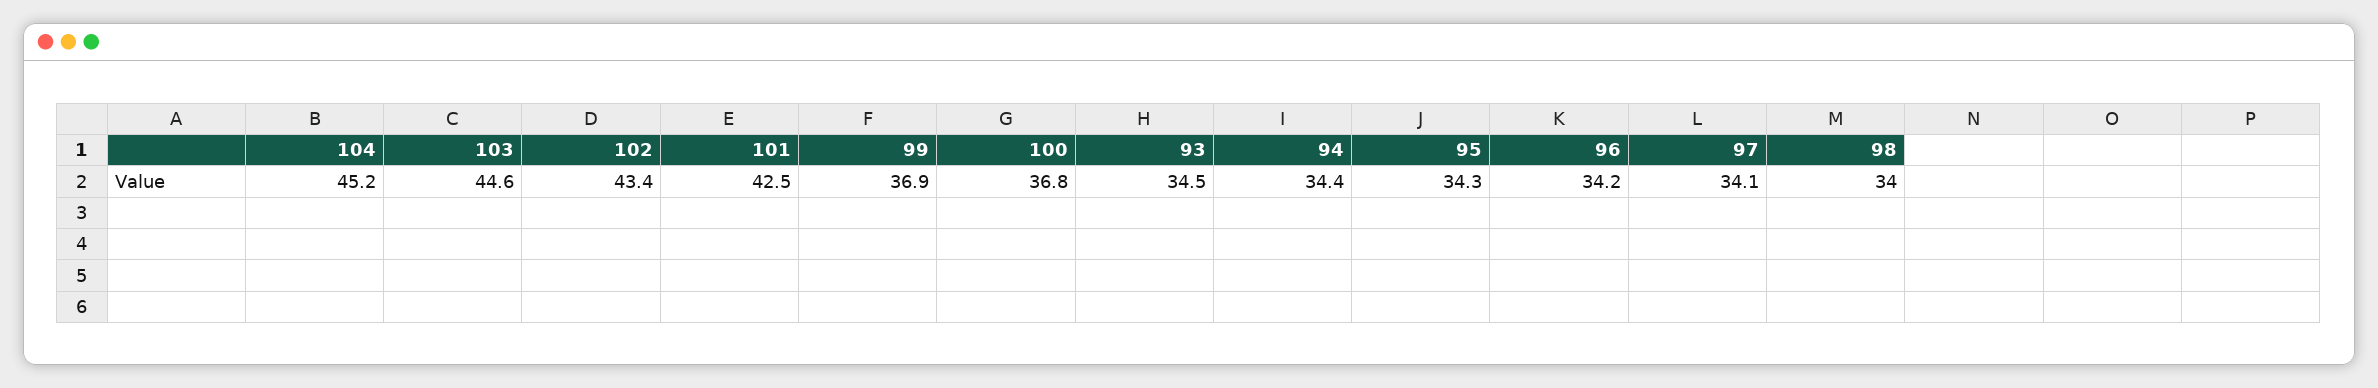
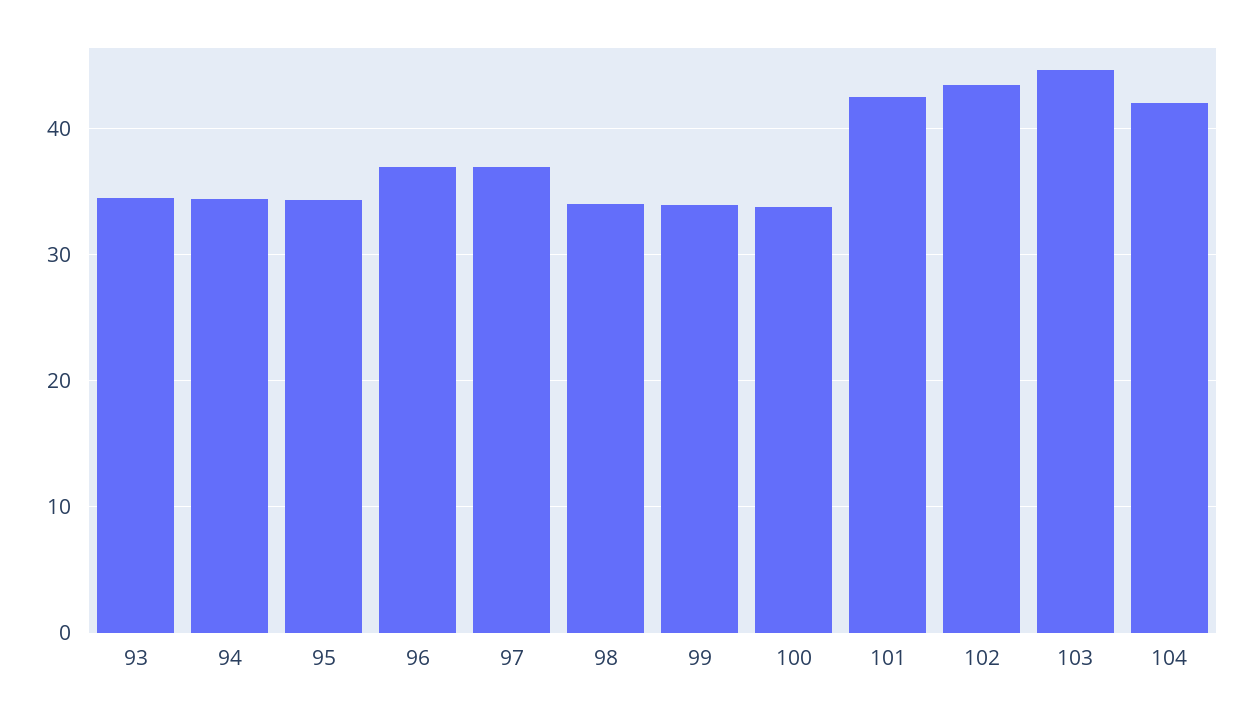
104: 45.2 -> 42
99: 36.9 -> 34
100: 36.8 -> 34
96: 34.2 -> 37
97: 34.1 -> 37

